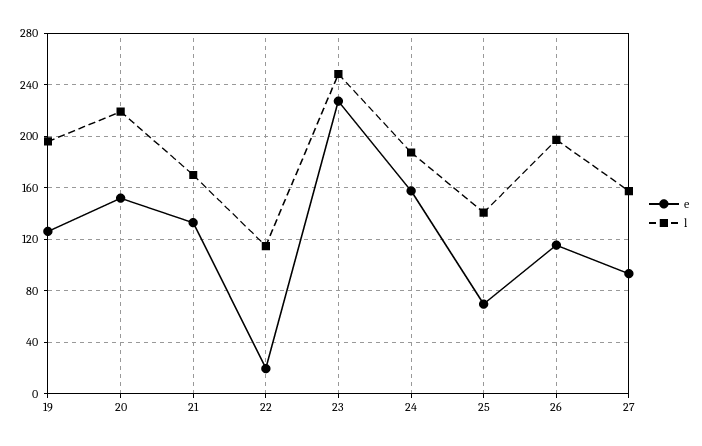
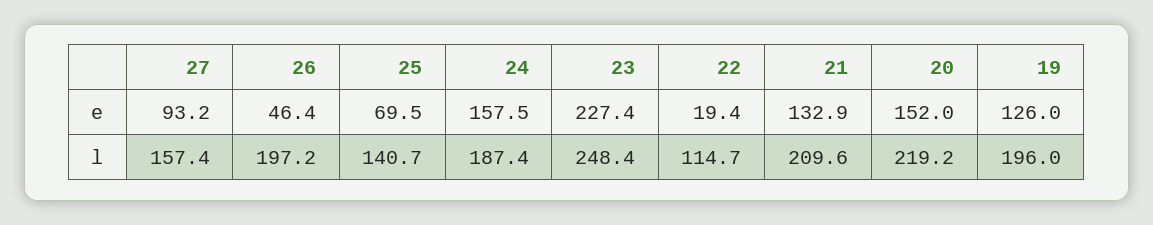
l, 21: 170 -> 209.6
e, 26: 115 -> 46.4

